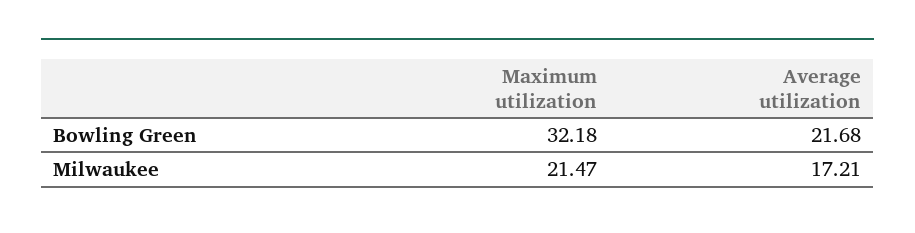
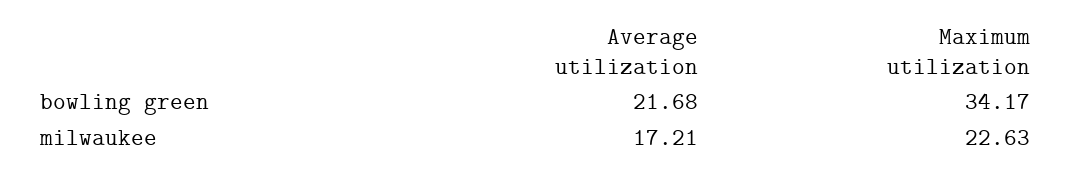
Maximum utilization, Bowling Green: 32.18 -> 34.17
Maximum utilization, Milwaukee: 21.47 -> 22.63

